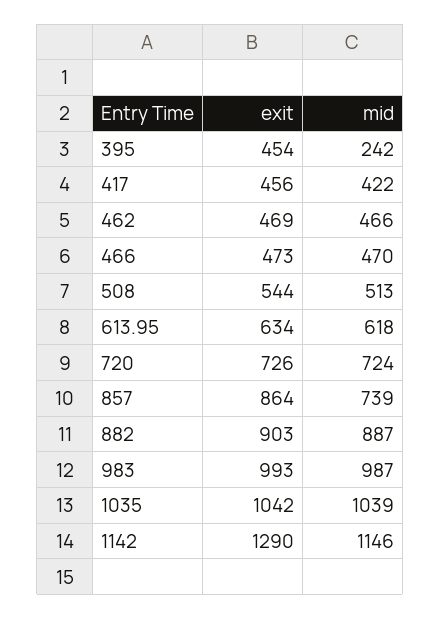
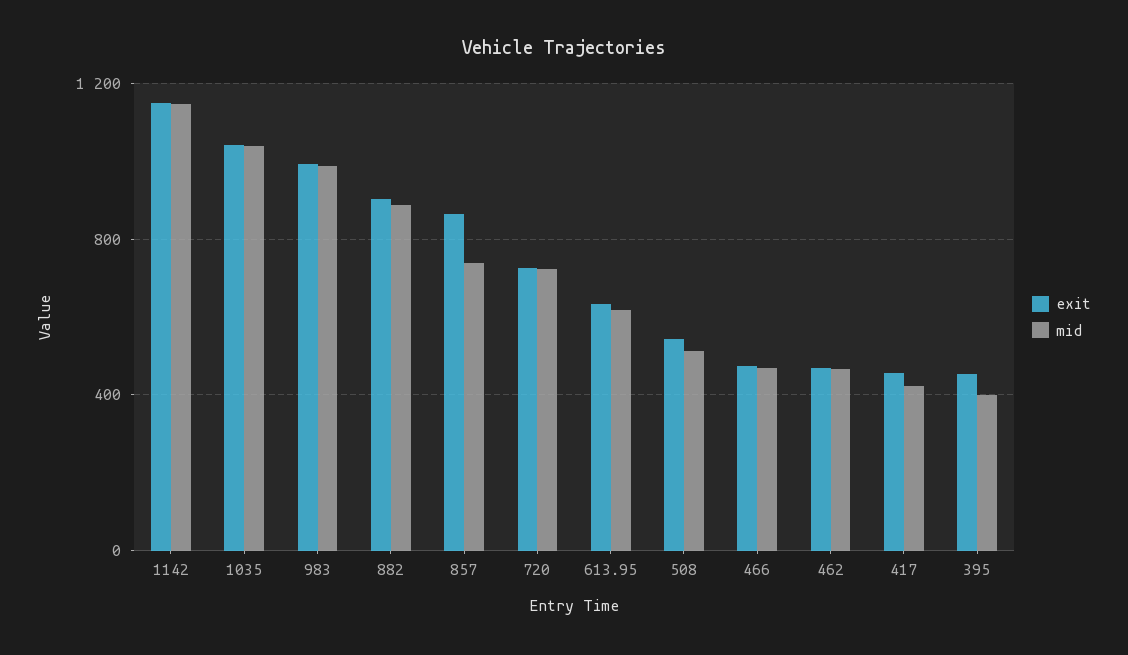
mid, 395: 242 -> 400
exit, 1142: 1290 -> 1150

